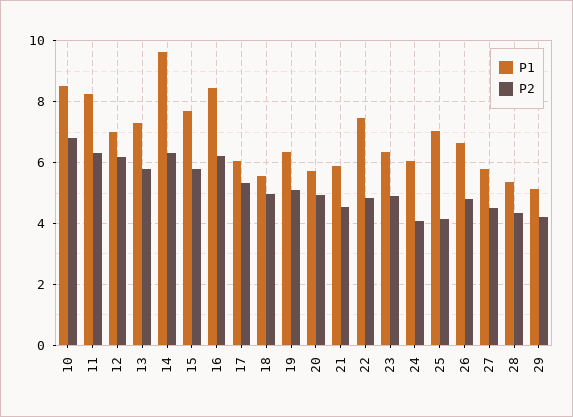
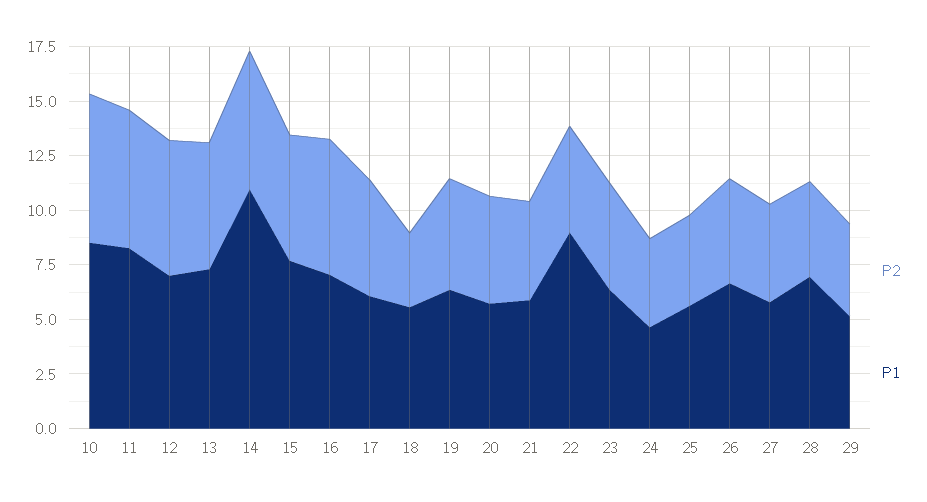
P1, 14: 9.6 -> 11
P1, 16: 8.4 -> 7
P2, 18: 5 -> 3.5
P1, 22: 7.4 -> 9
P1, 24: 6 -> 4.5
P1, 25: 7 -> 5.5
P1, 28: 5.4 -> 7

